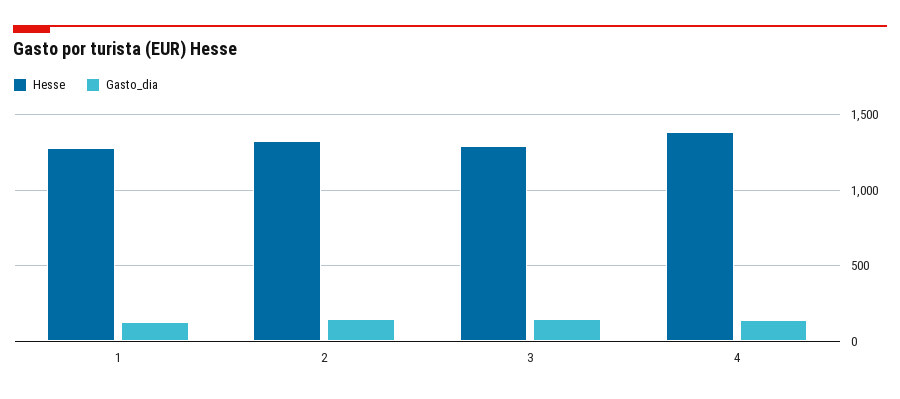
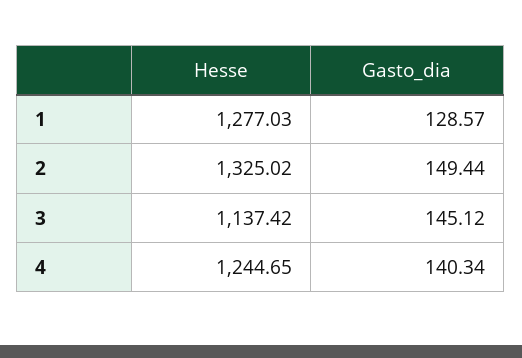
Hesse, 3: 1300 -> 1137.42
Hesse, 4: 1400 -> 1244.65

